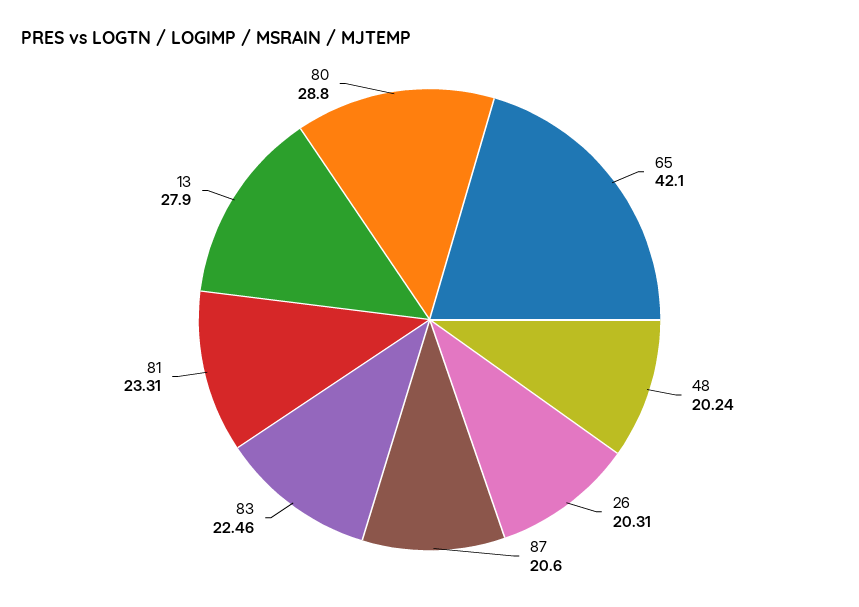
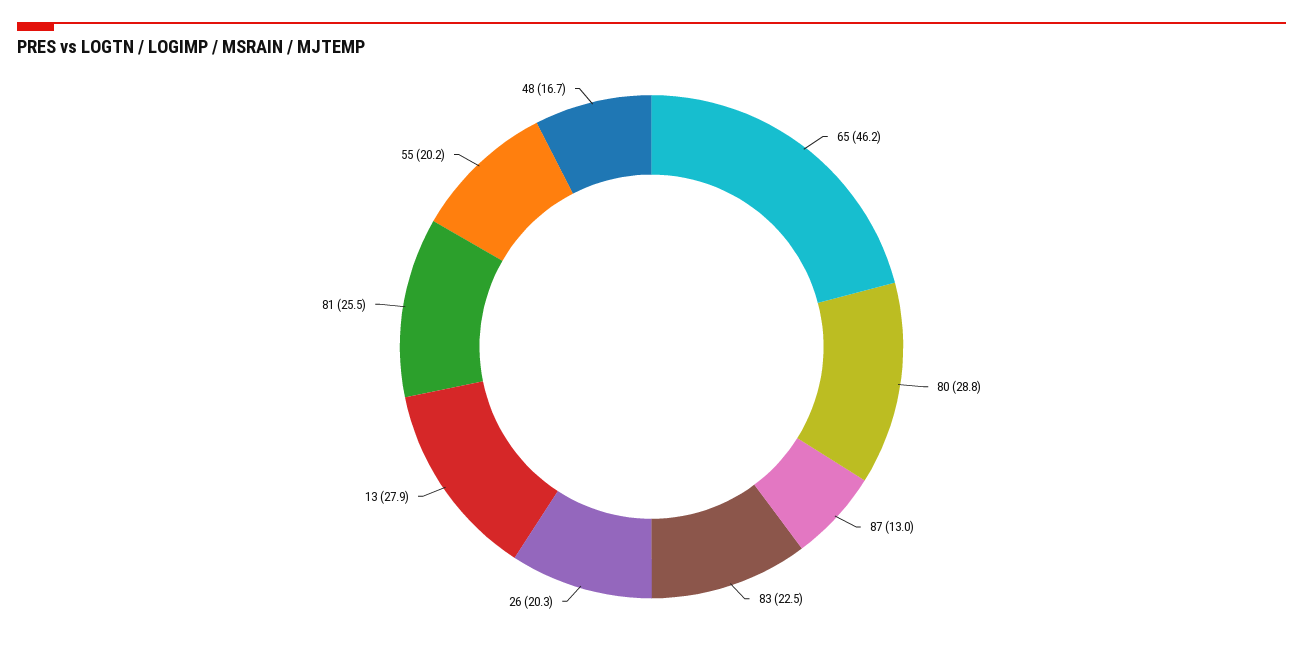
65: 42.1 -> 46.2
48: 20.24 -> 16.7
87: 20.6 -> 13
81: 23.31 -> 25.5
55: none -> 20.2

